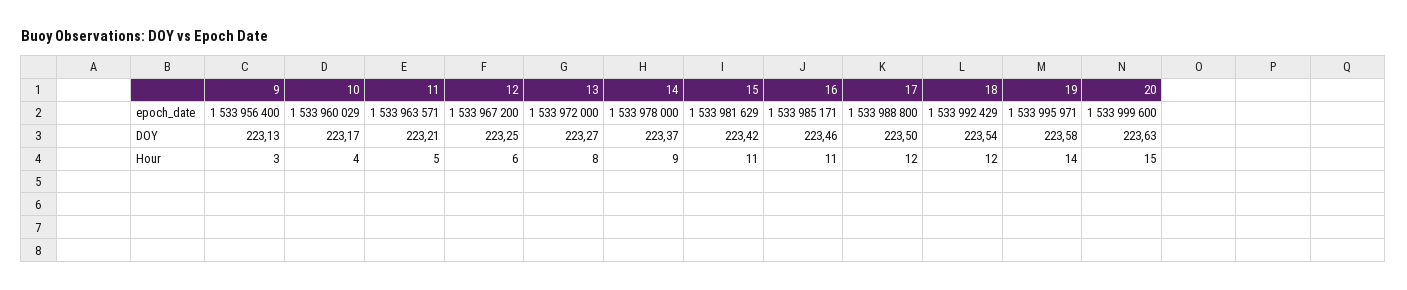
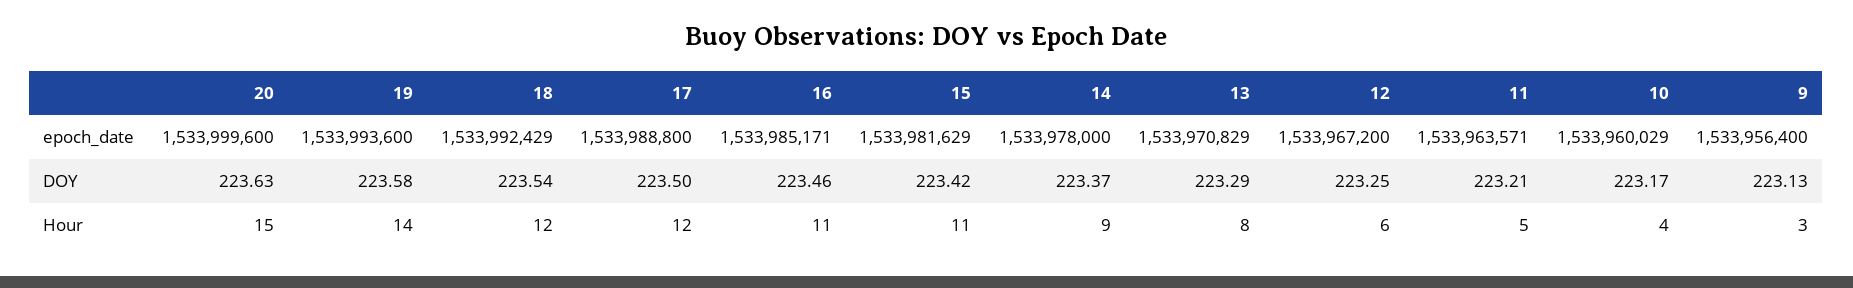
13, epoch_date: 1533972000 -> 1533970829
19, epoch_date: 1533995971 -> 1533993600
13, DOY: 223.27 -> 223.29

